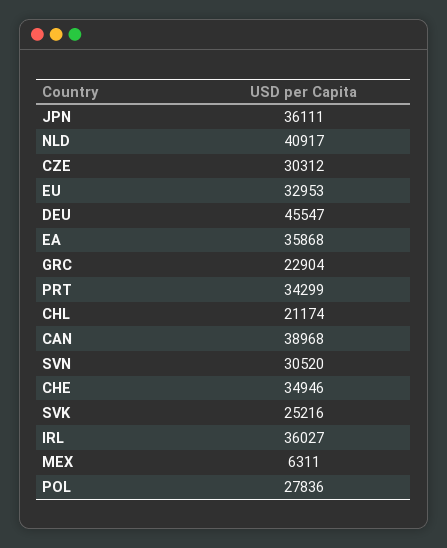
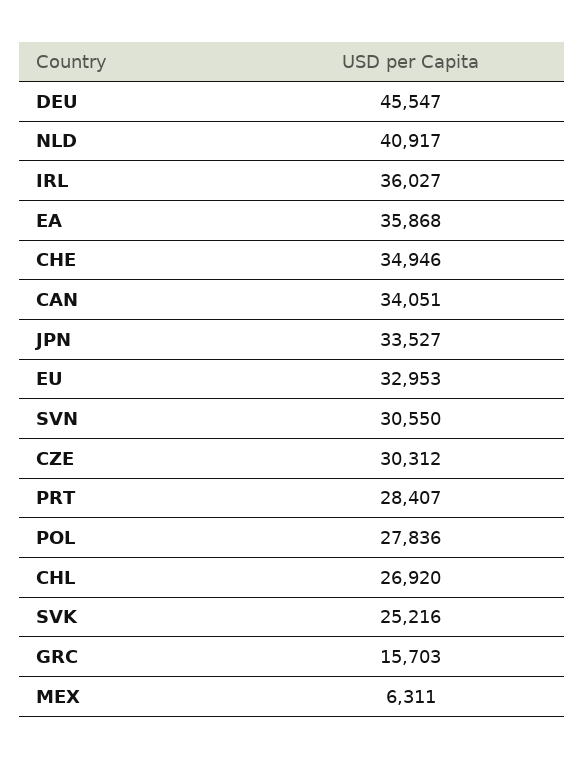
JPN: 36111 -> 33527
GRC: 22904 -> 15703
PRT: 34299 -> 28407
CHL: 21174 -> 26920
CAN: 38968 -> 34051
SVN: 30520 -> 30550

